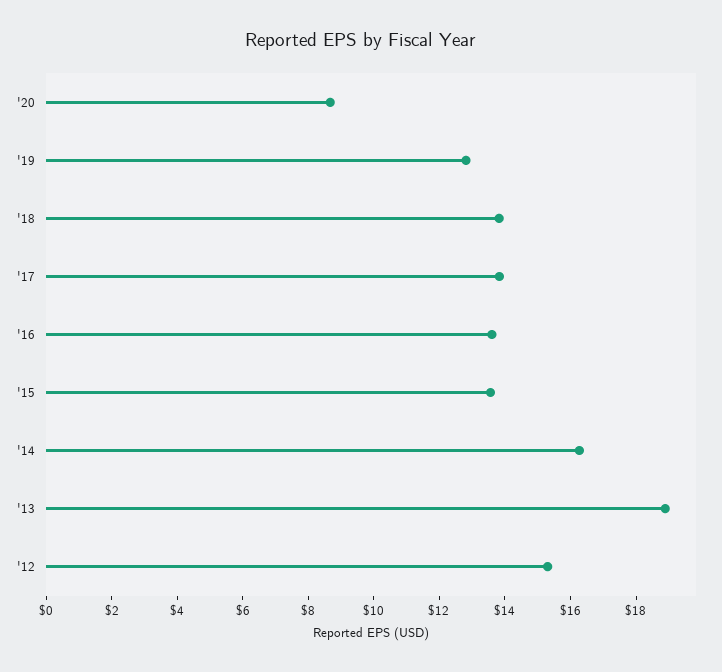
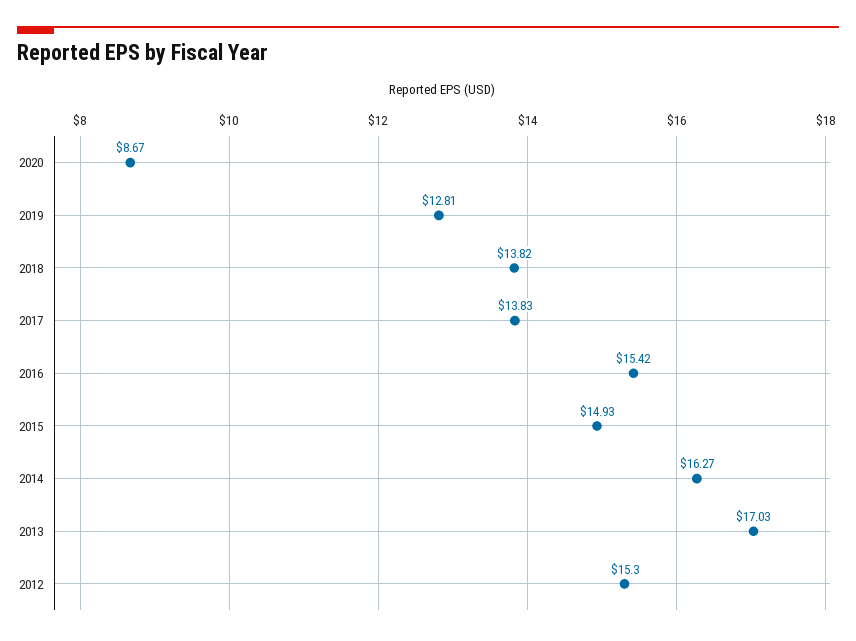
'16: 13.5 -> 15.42
'15: 13.5 -> 14.93
'13: 19 -> 17.03

